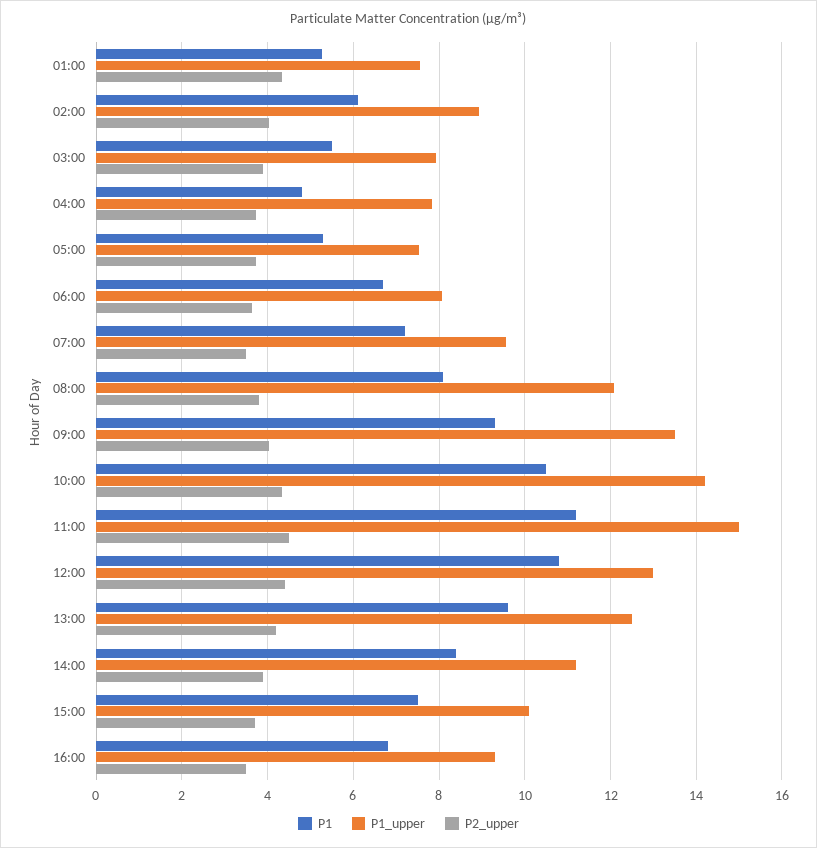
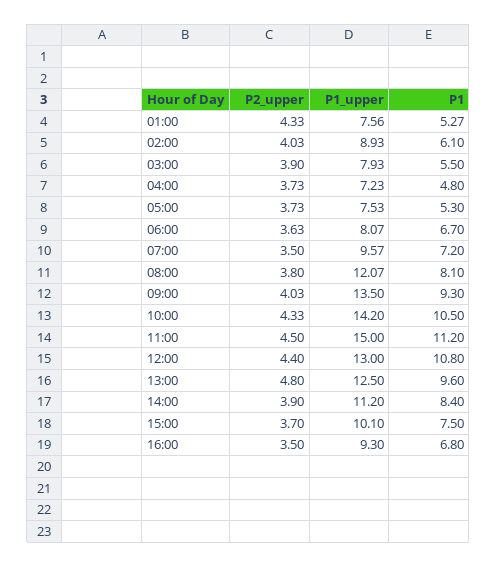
P1_upper, 04:00: 7.8 -> 7.23
P2_upper, 13:00: 4.2 -> 4.8

